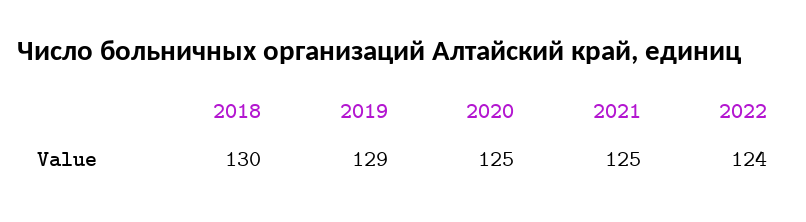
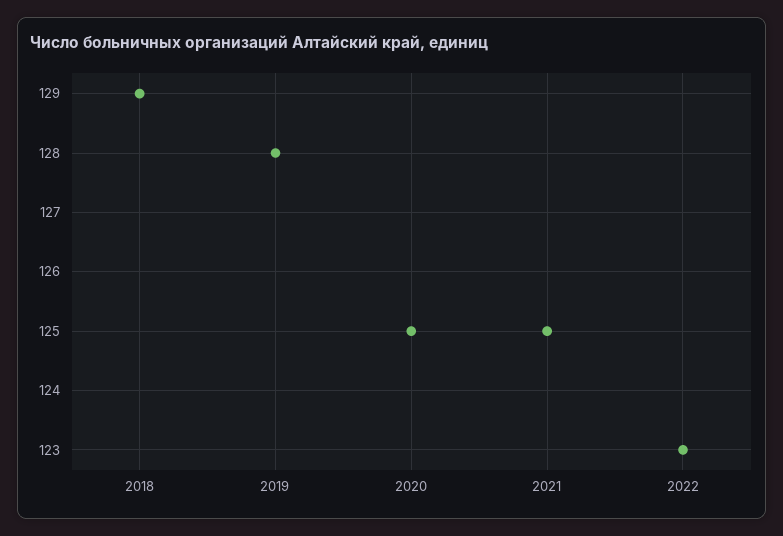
2018: 130 -> 129
2019: 129 -> 128
2022: 124 -> 123

